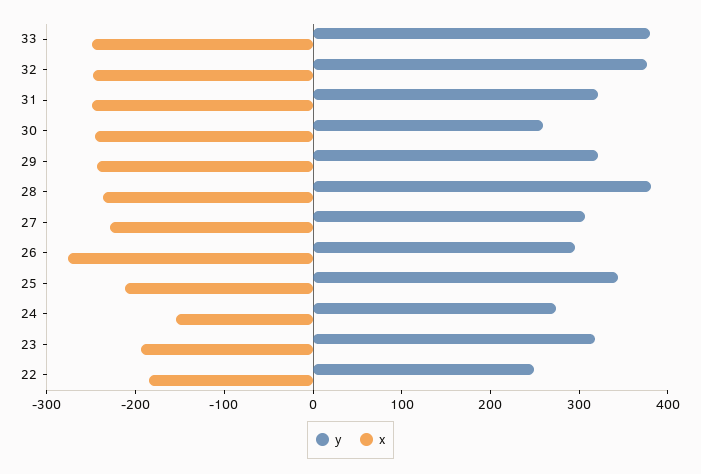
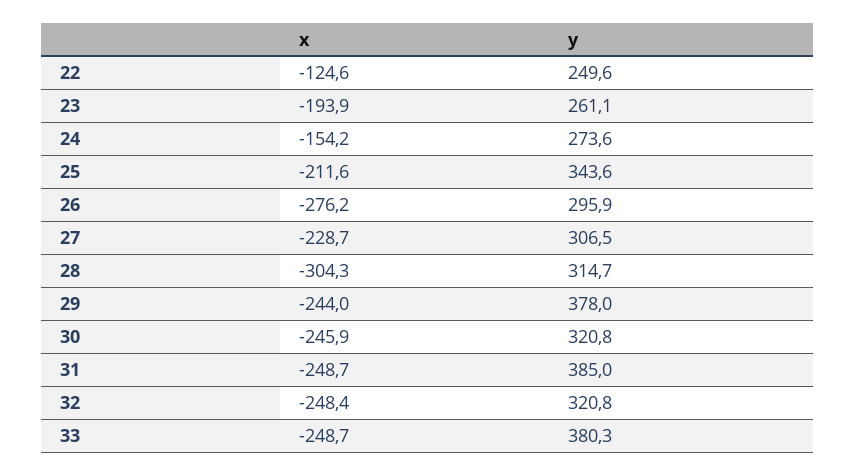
y, 32: 380 -> 320.8
y, 31: 320 -> 385
y, 30: 260 -> 320.8
y, 29: 320 -> 378
y, 28: 380 -> 314.7
x, 28: -240 -> -304.3
y, 23: 320 -> 261.1
x, 22: -180 -> -124.6

